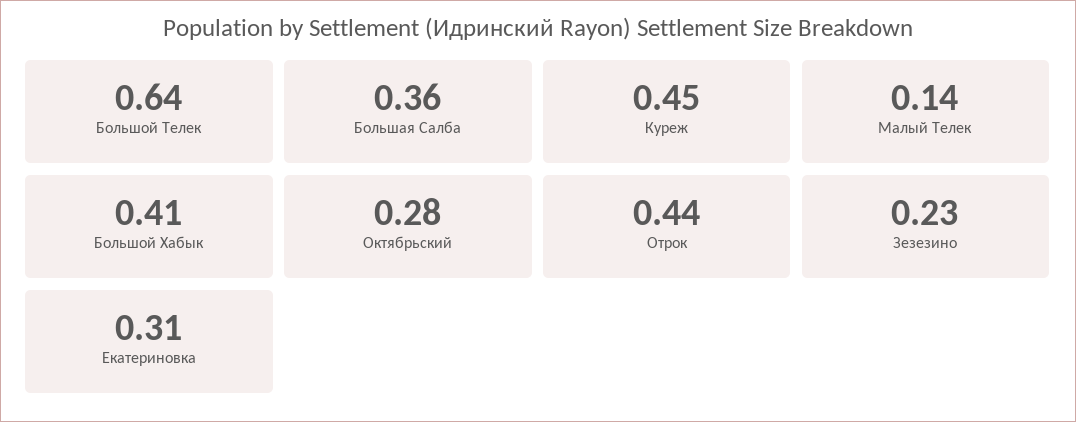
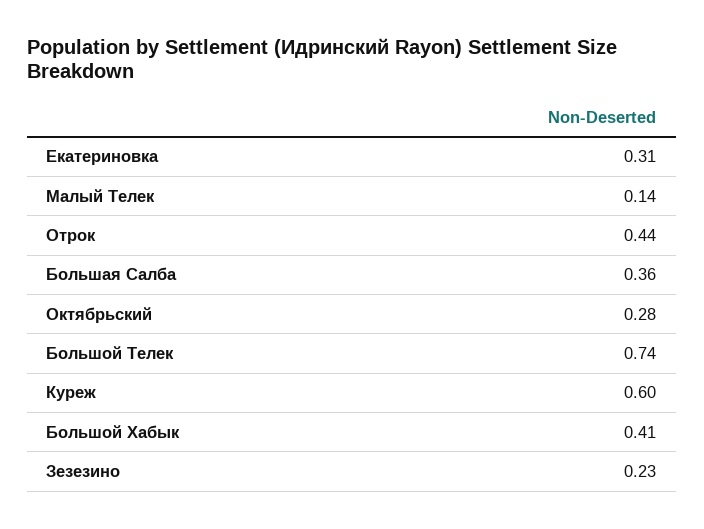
Большой Телек: 0.64 -> 0.74
Куреж: 0.45 -> 0.6

